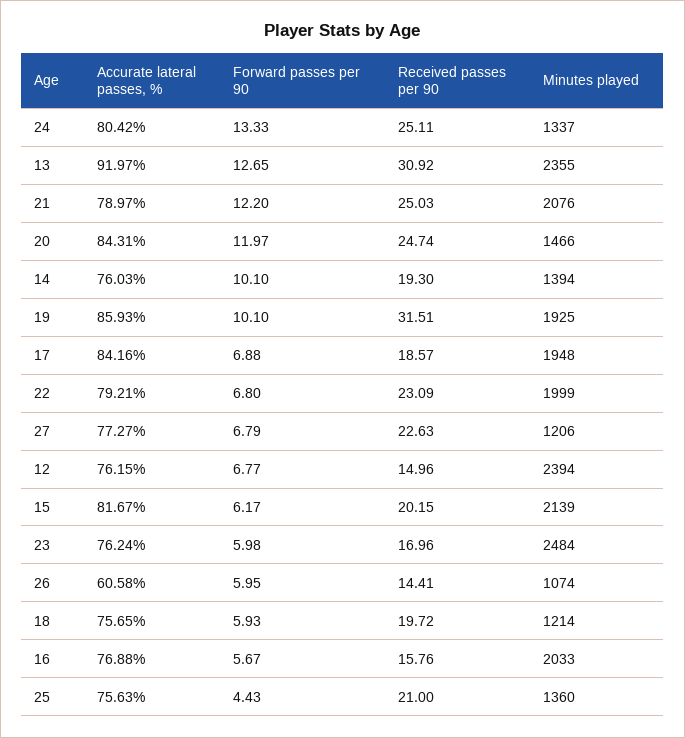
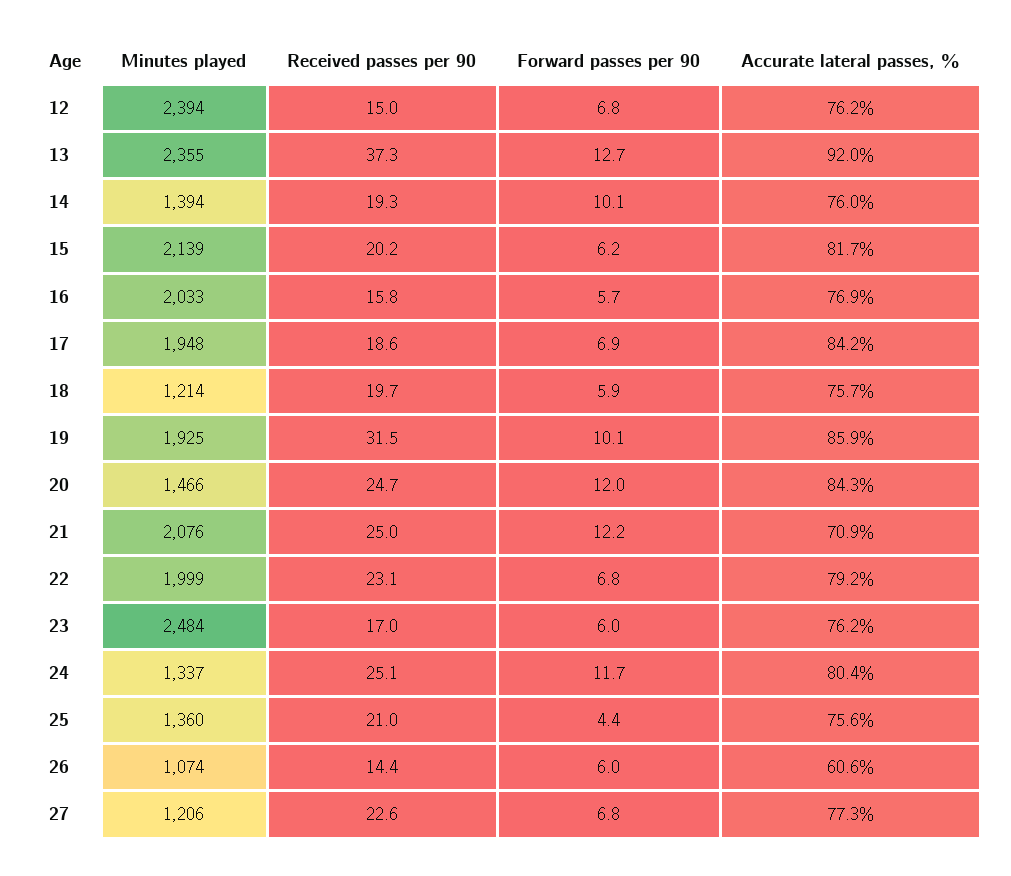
Forward passes per 90, 24: 13.33 -> 11.7
Received passes per 90, 13: 30.92 -> 37.3
Accurate lateral passes, %, 21: 78.97 -> 70.9

